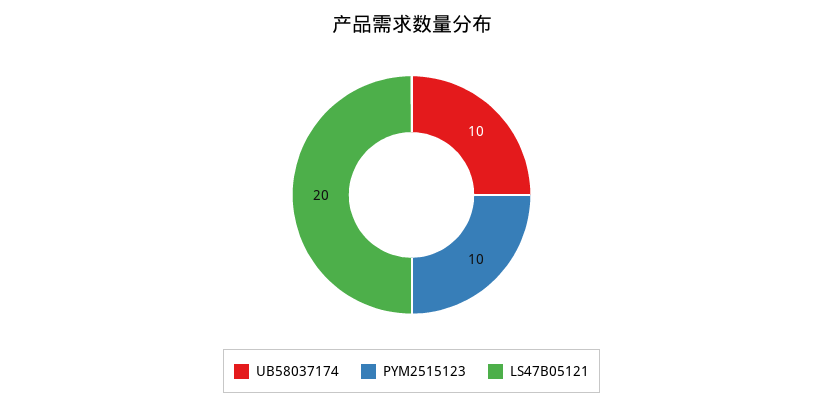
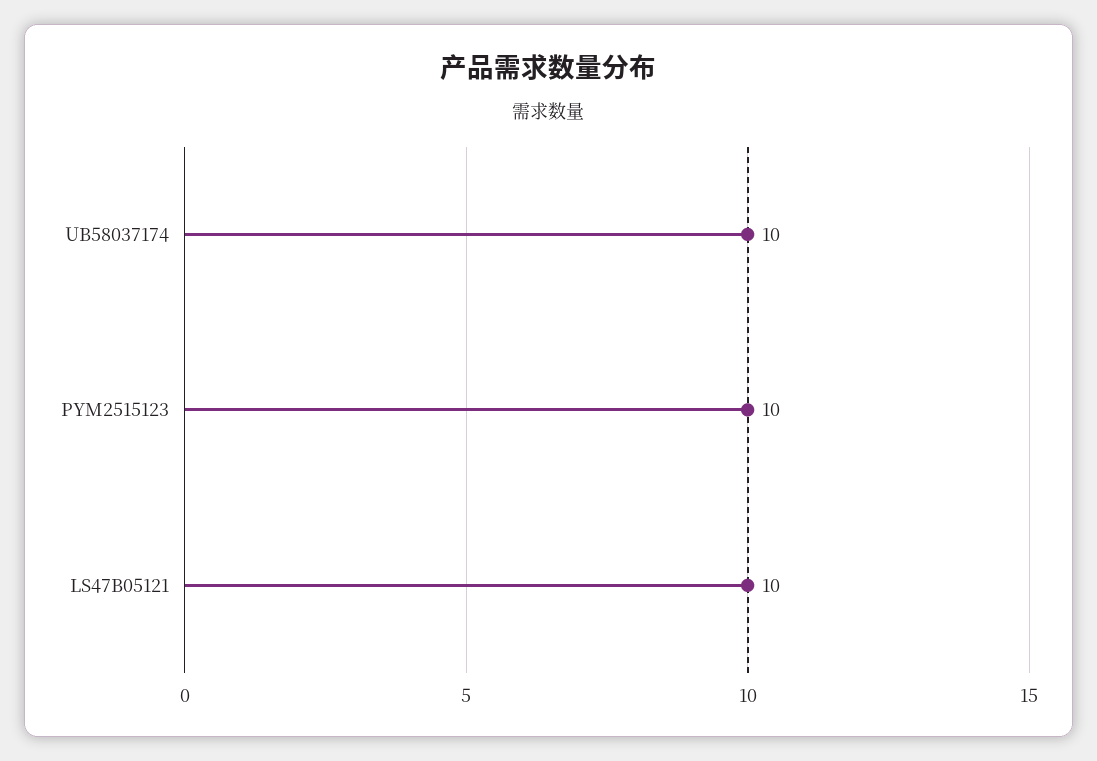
LS47B05121: 20 -> 10

